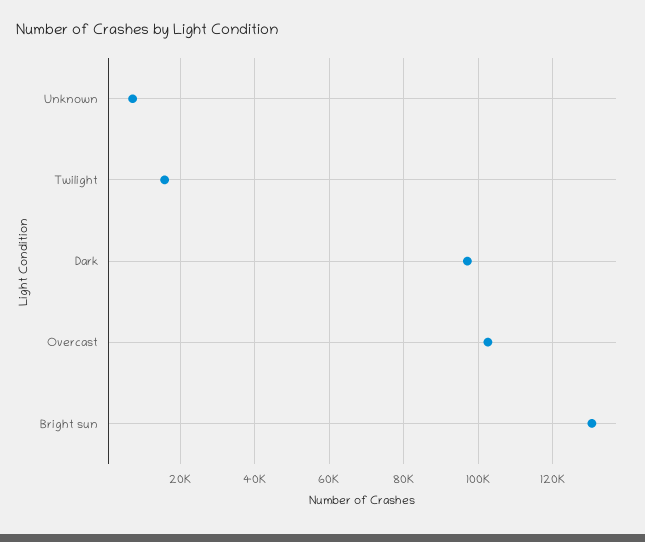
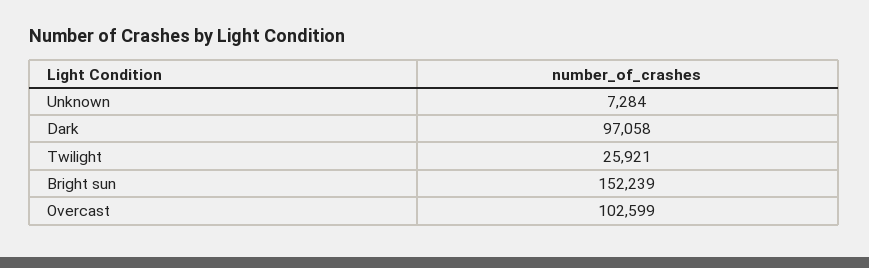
Twilight: 16000 -> 25921
Bright sun: 130000 -> 152239

